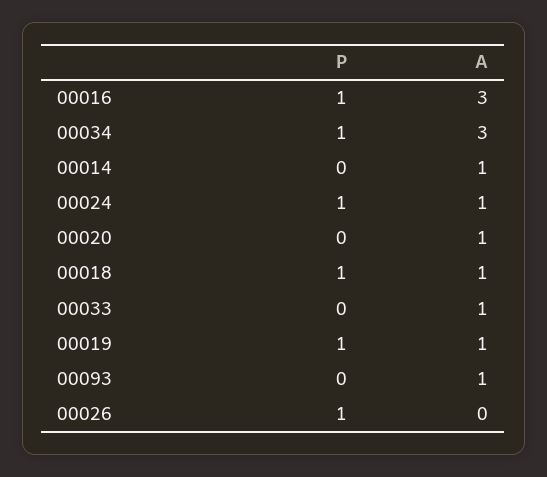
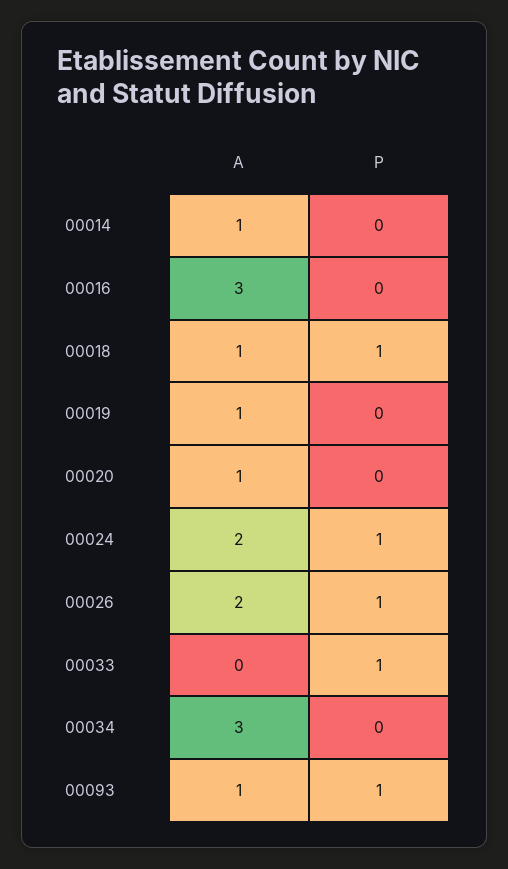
P, 00016: 1 -> 0
P, 00034: 1 -> 0
A, 00024: 1 -> 2
P, 00033: 0 -> 1
A, 00033: 1 -> 0
P, 00019: 1 -> 0
P, 00093: 0 -> 1
A, 00026: 0 -> 2

